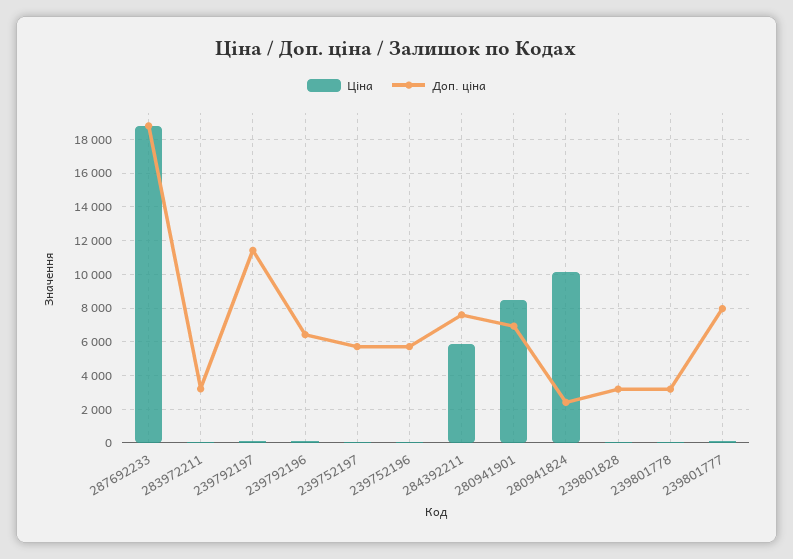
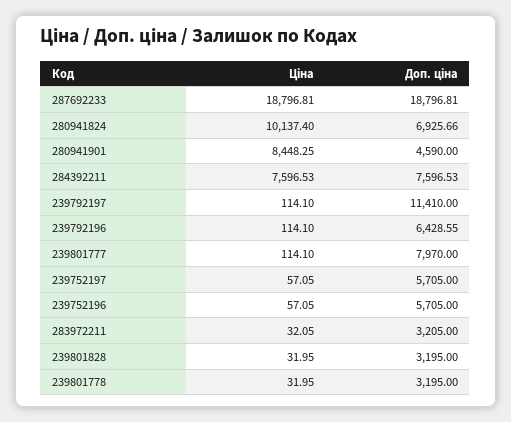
Ціна, 284392211: 6000 -> 7596.53
Доп. ціна, 280941901: 7000 -> 4590
Доп. ціна, 280941824: 2500 -> 6925.66

